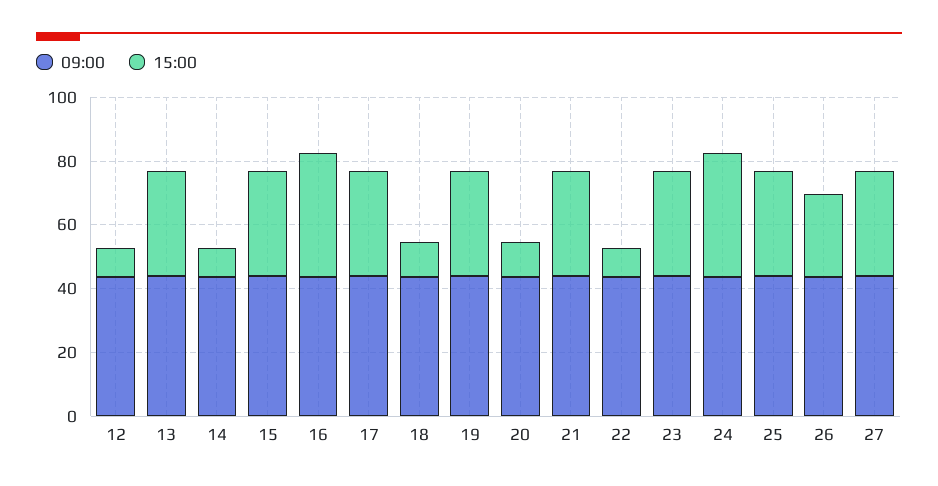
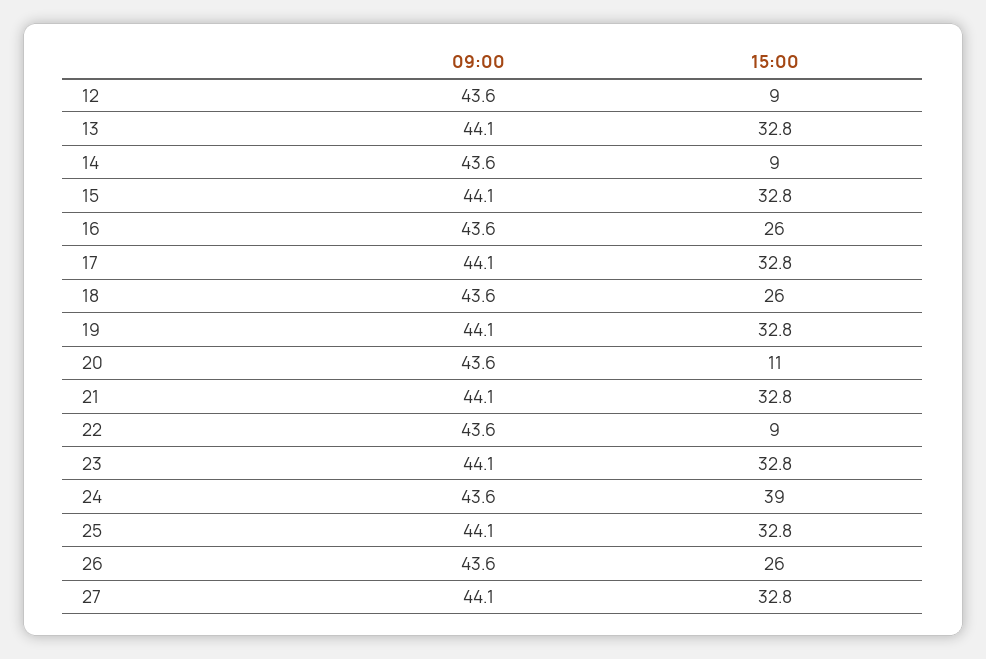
15:00, 16: 40 -> 26
15:00, 18: 10 -> 26

